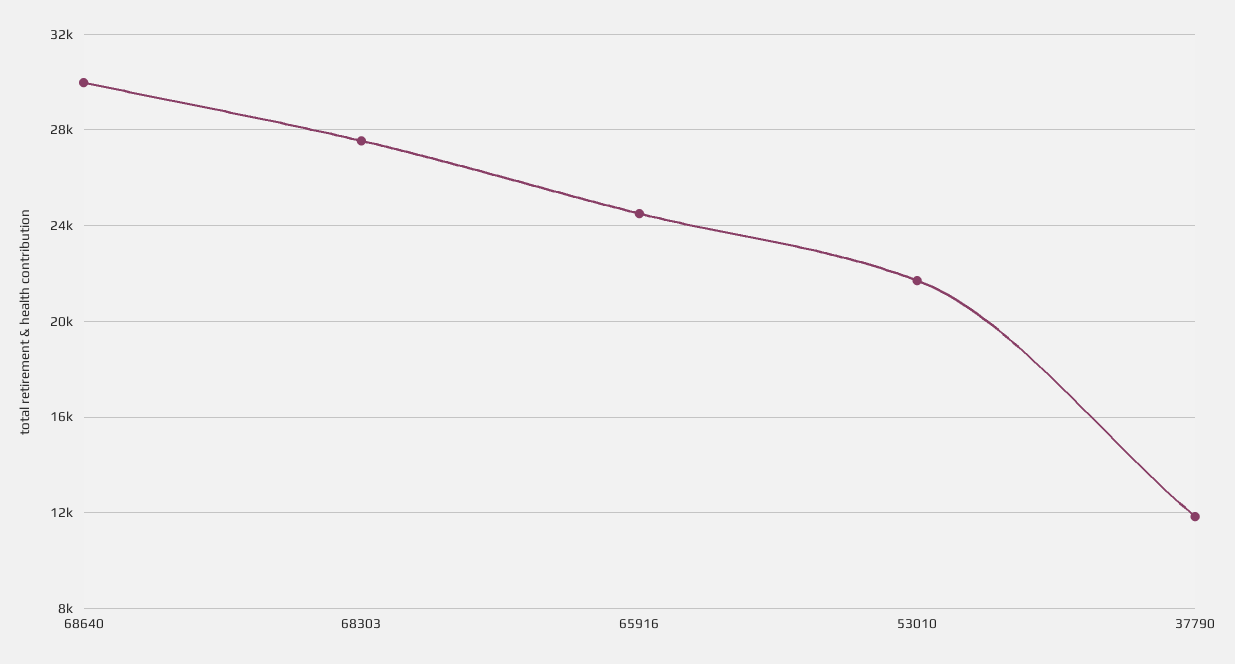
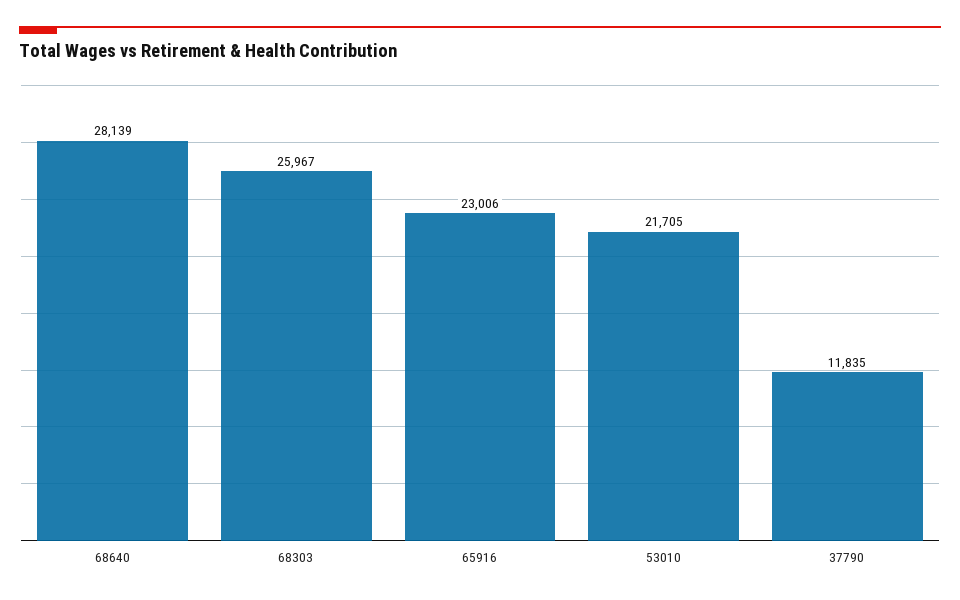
68640: 30000 -> 28139
68303: 27500 -> 25967
65916: 24500 -> 23006

